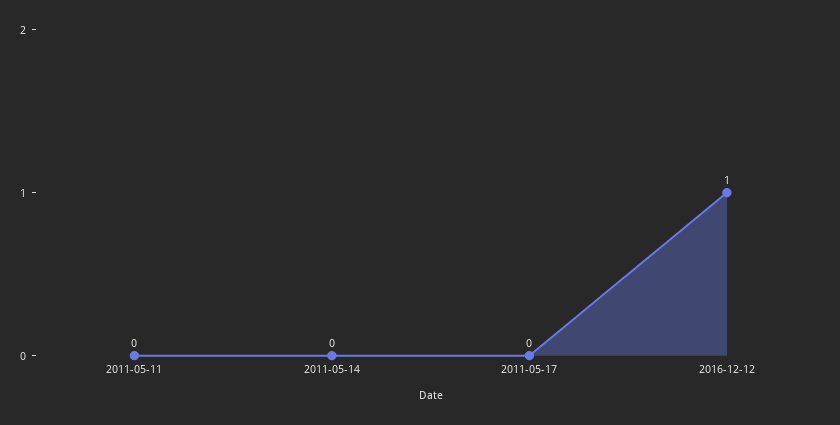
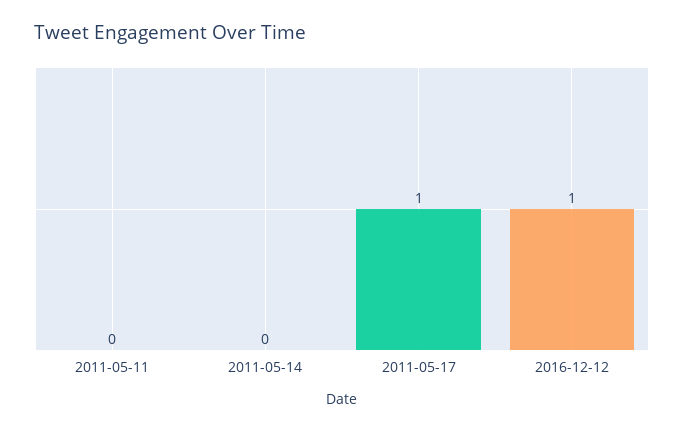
2011-05-17: 0 -> 1

